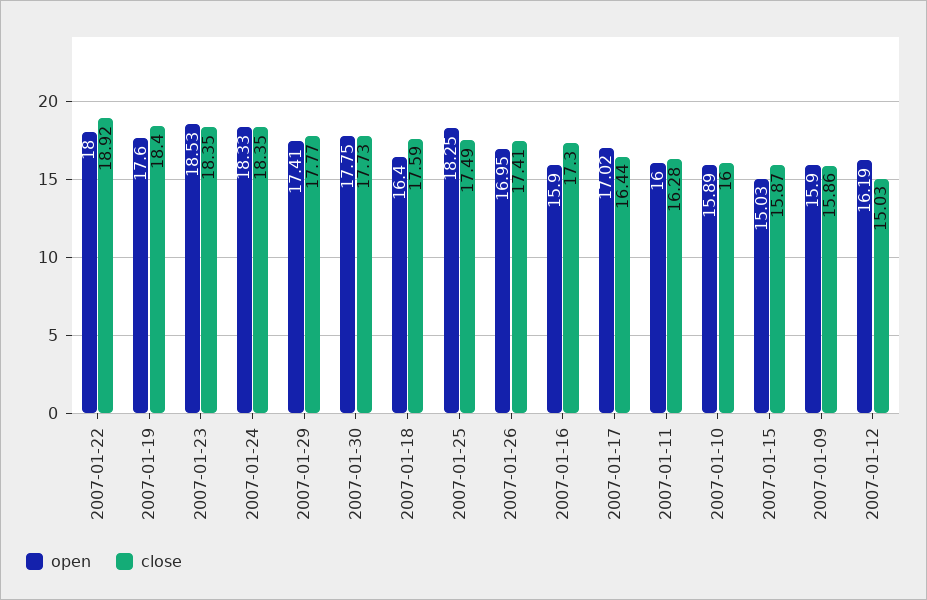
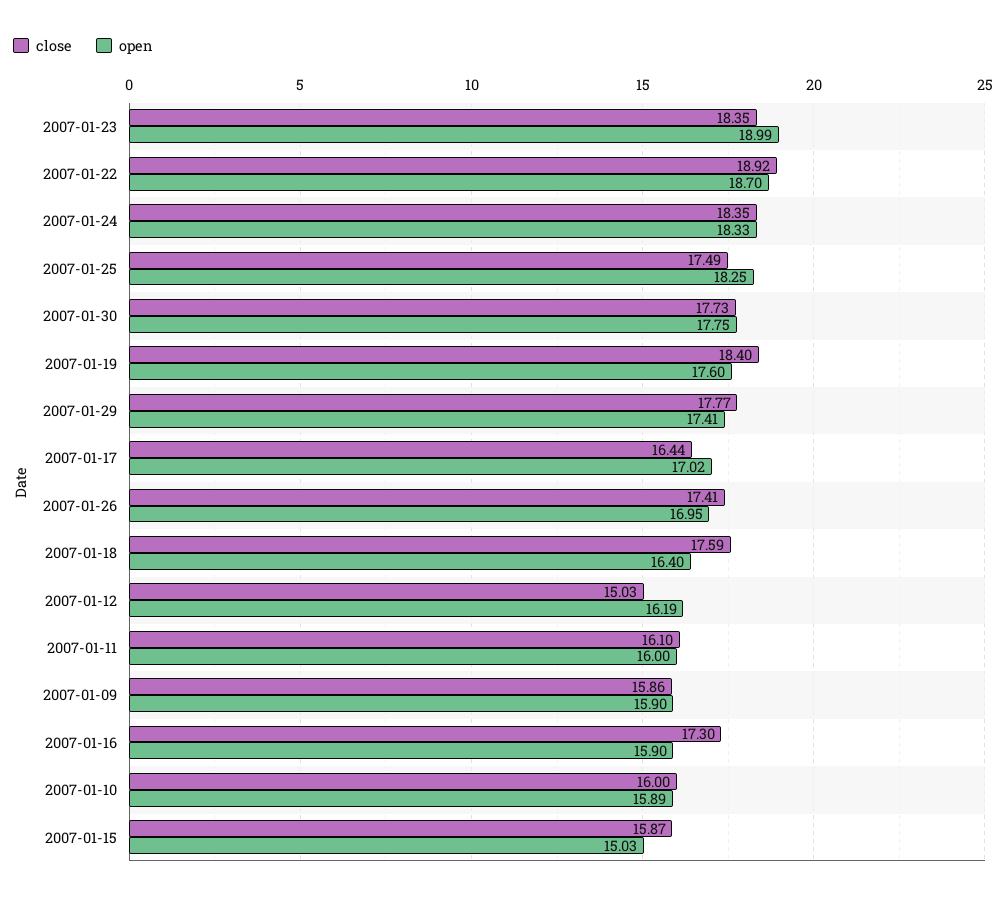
open, 2007-01-22: 18 -> 18.7
open, 2007-01-23: 18.53 -> 18.99
close, 2007-01-11: 16.28 -> 16.1

